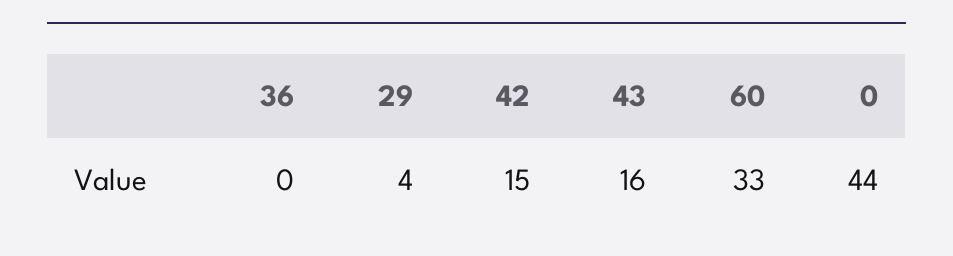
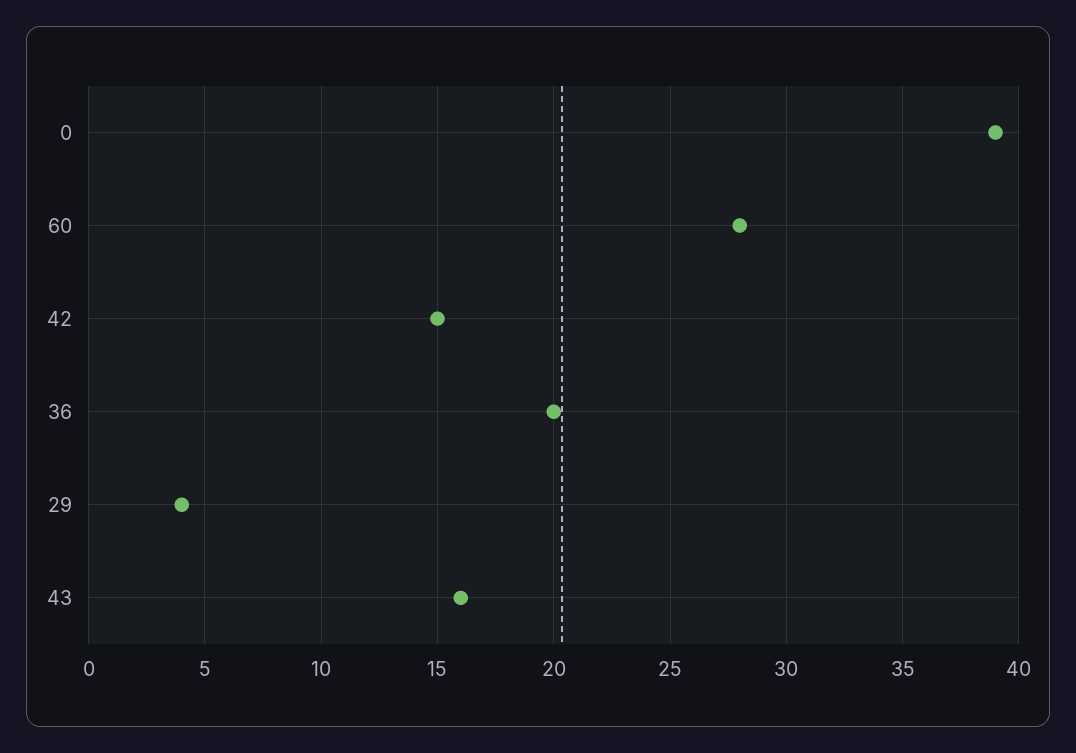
36: 0 -> 20
60: 33 -> 28
0: 44 -> 39

